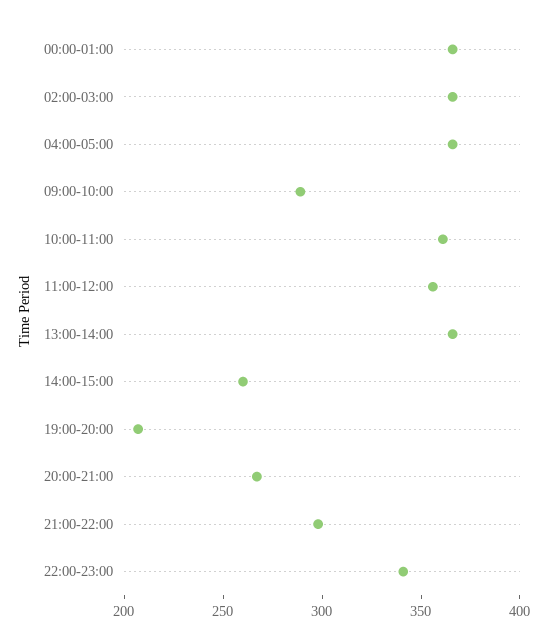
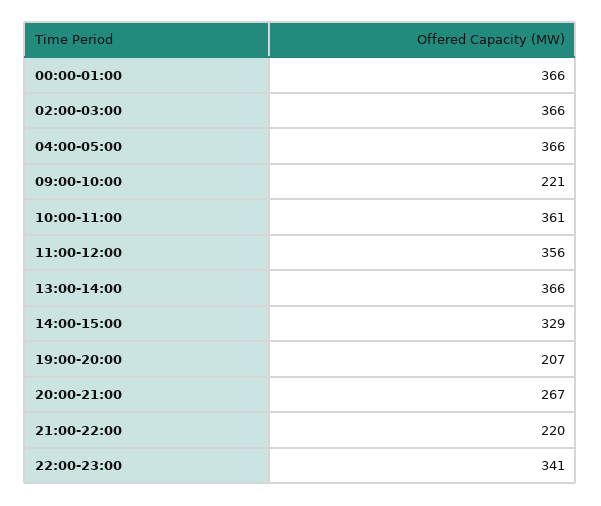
09:00-10:00: 290 -> 221
14:00-15:00: 260 -> 329
21:00-22:00: 300 -> 220

